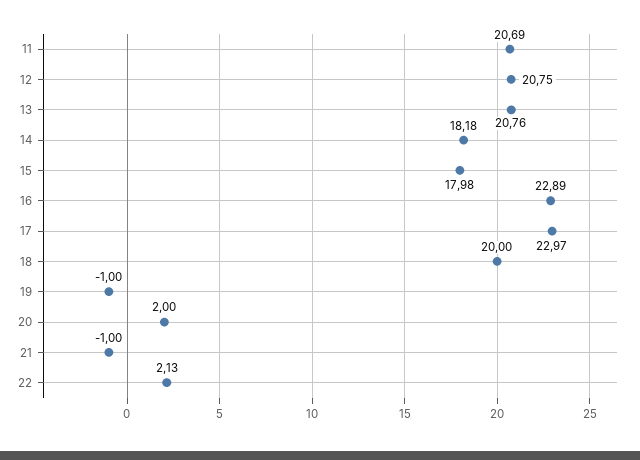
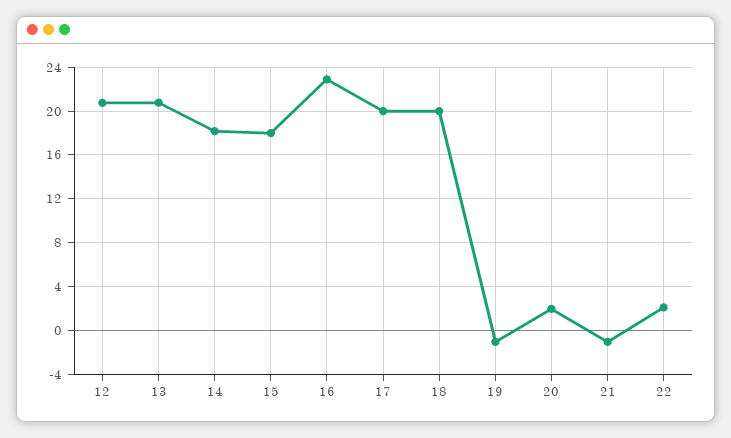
11: 20.69 -> none
17: 22.97 -> 20

